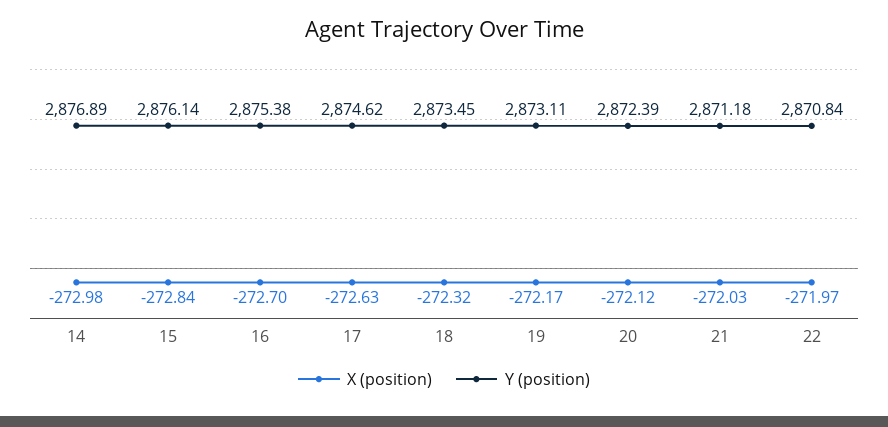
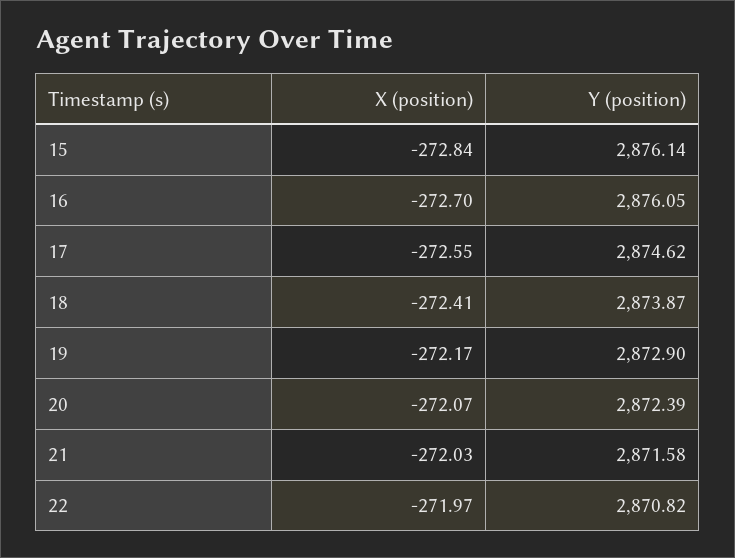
X (position), 14: -272.98 -> none
Y (position), 14: 2876.89 -> none
Y (position), 16: 2875.38 -> 2876.05
X (position), 17: -272.63 -> -272.55
X (position), 18: -272.32 -> -272.41
Y (position), 18: 2873.45 -> 2873.87
Y (position), 19: 2873.11 -> 2872.9
X (position), 20: -272.12 -> -272.07
Y (position), 21: 2871.18 -> 2871.58
Y (position), 22: 2870.84 -> 2870.82

